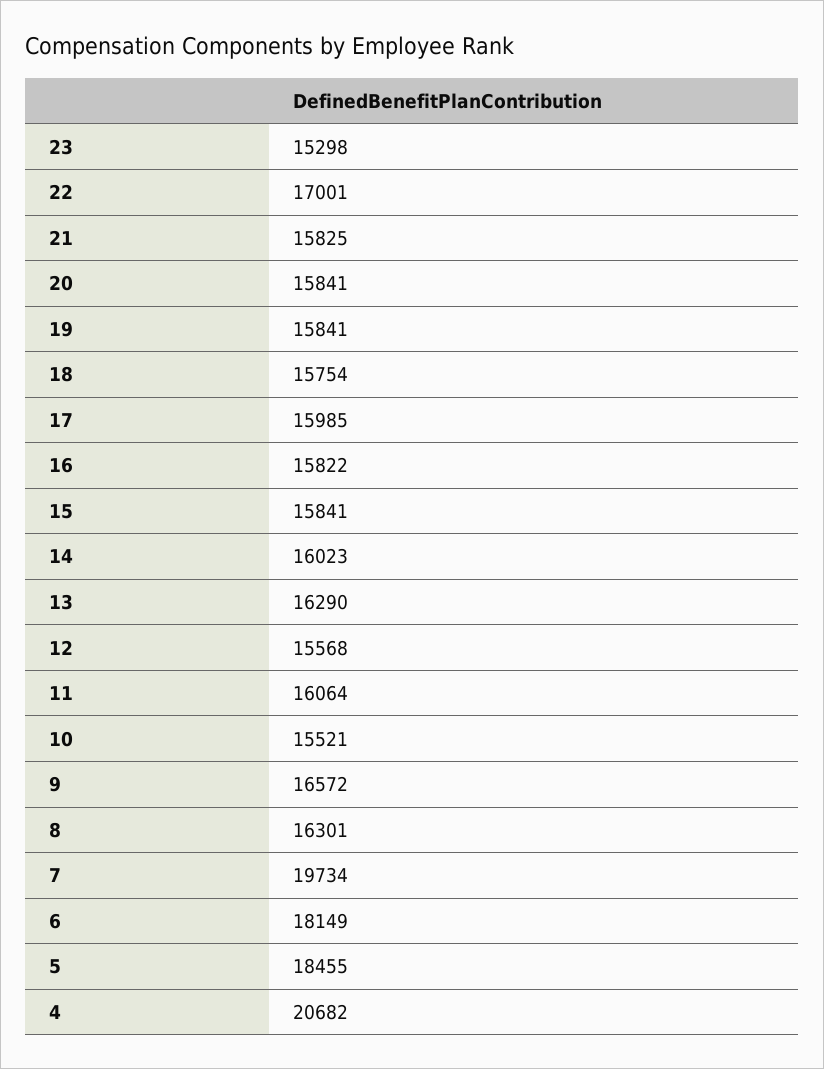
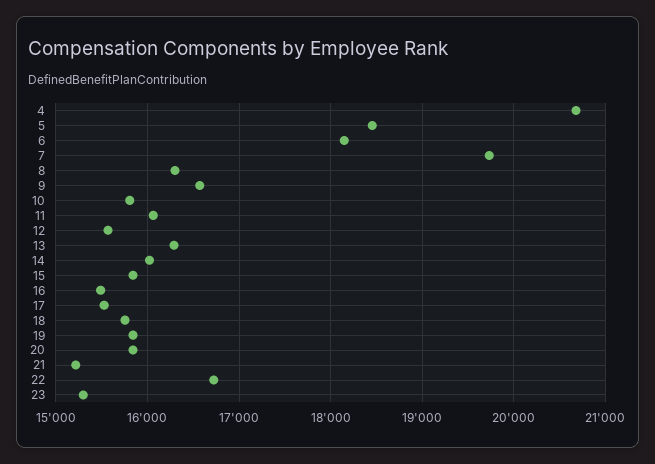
22: 17001 -> 16700
21: 15825 -> 15200
17: 15985 -> 15500
16: 15822 -> 15500
10: 15521 -> 15800

